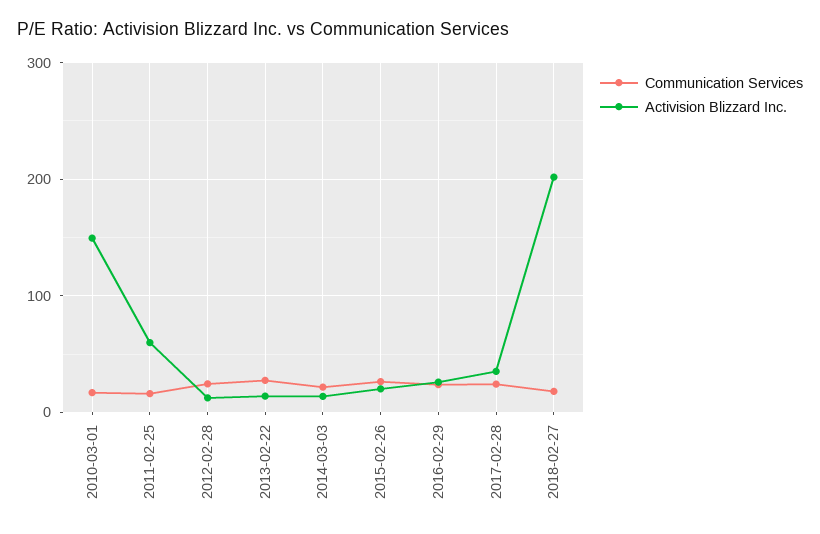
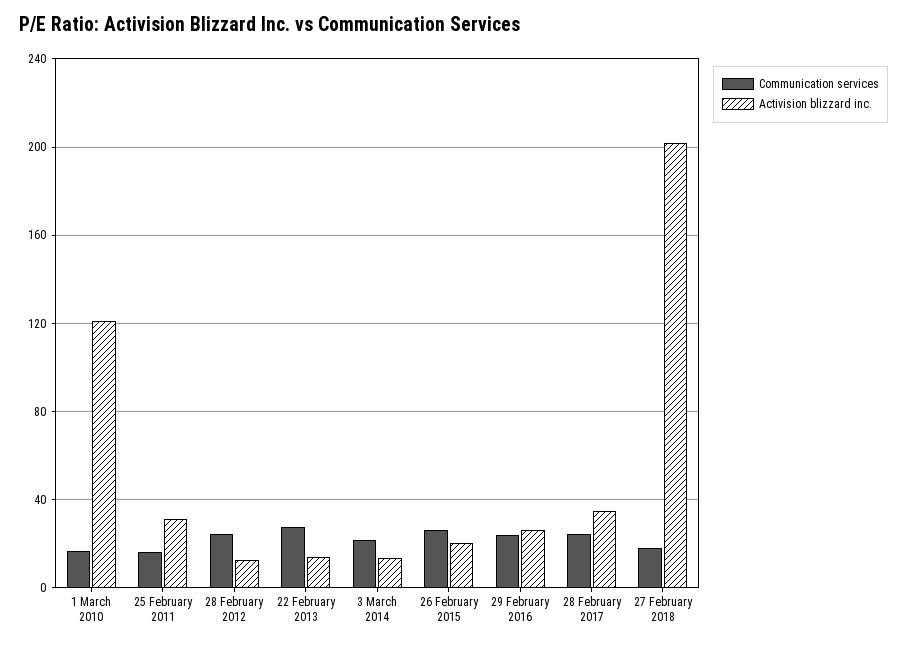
Activision Blizzard Inc., 2010-03-01: 150 -> 120
Activision Blizzard Inc., 2011-02-25: 60 -> 30

